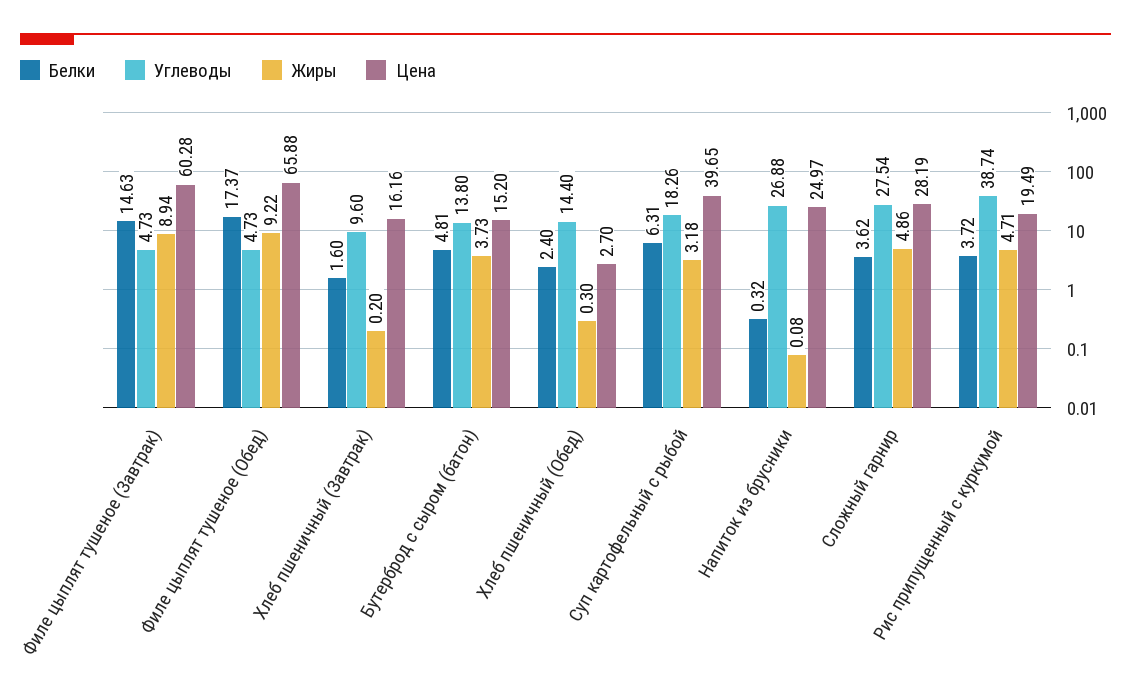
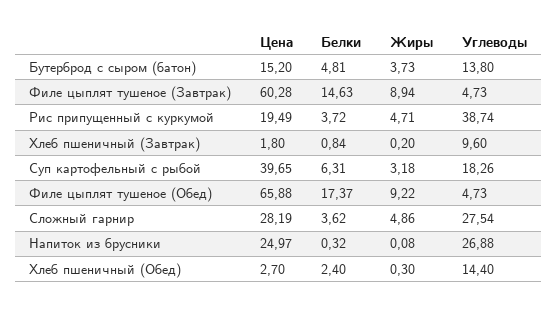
Белки, Хлеб пшеничный (Завтрак): 1.6 -> 0.84
Цена, Хлеб пшеничный (Завтрак): 16.16 -> 1.8

